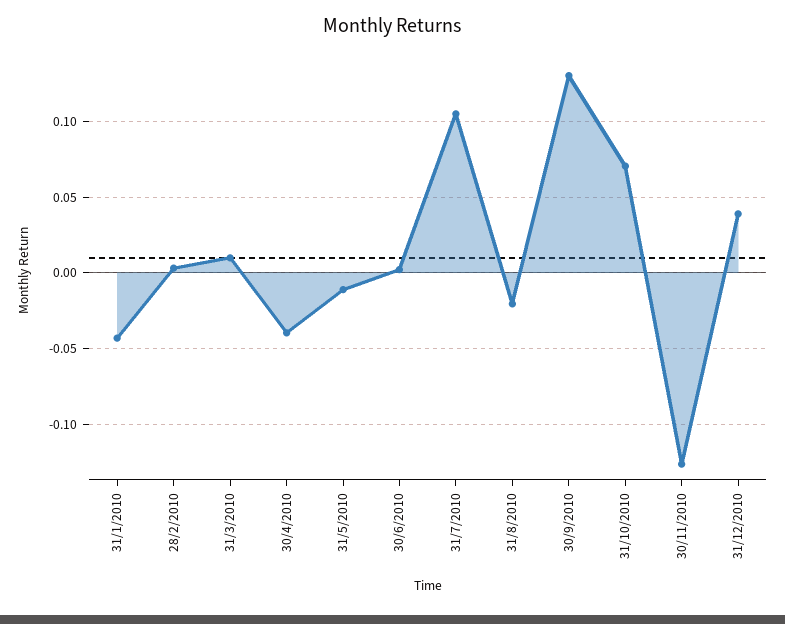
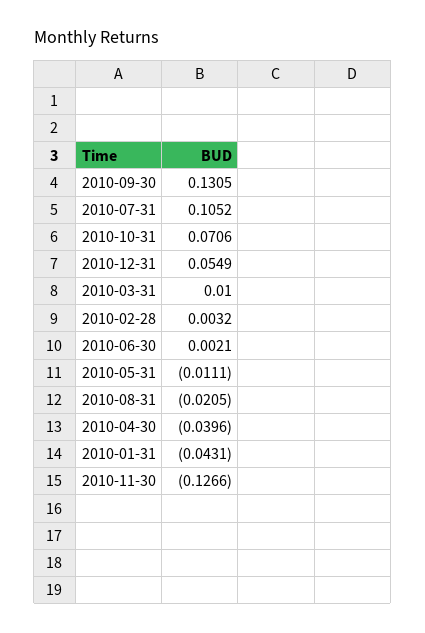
31/12/2010: 0.04 -> 0.0549

